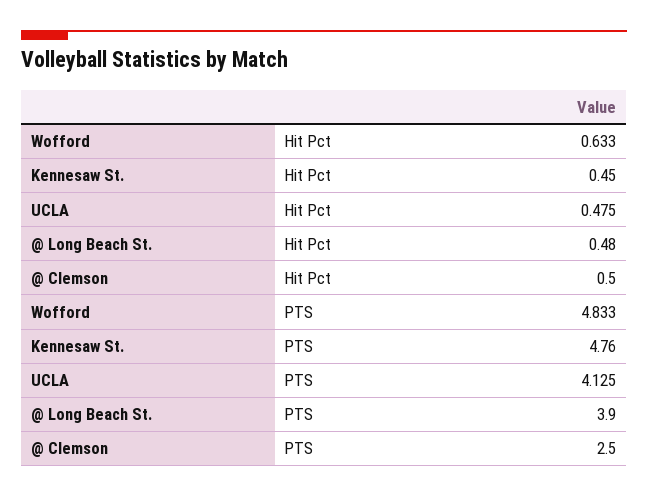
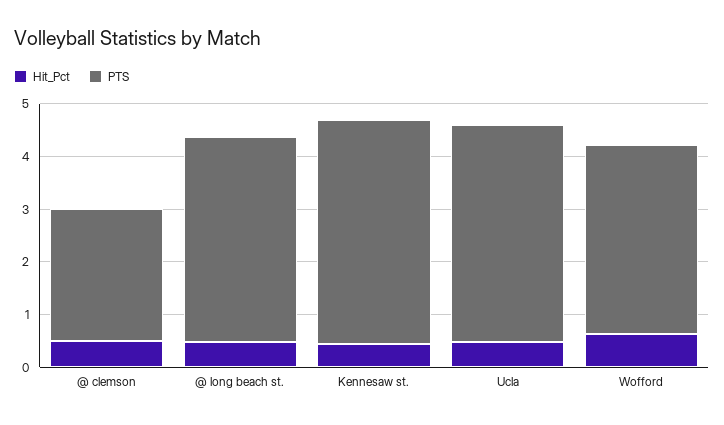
PTS, Wofford: 4.833 -> 3.6
PTS, Kennesaw St.: 4.76 -> 4.2

